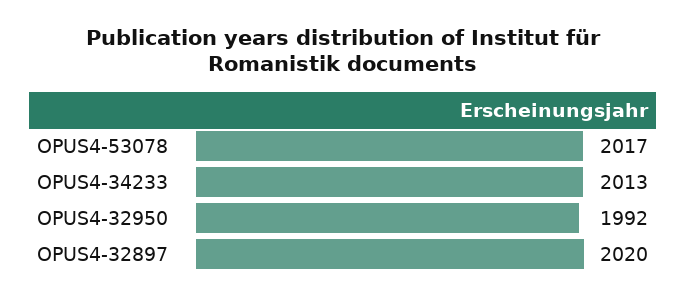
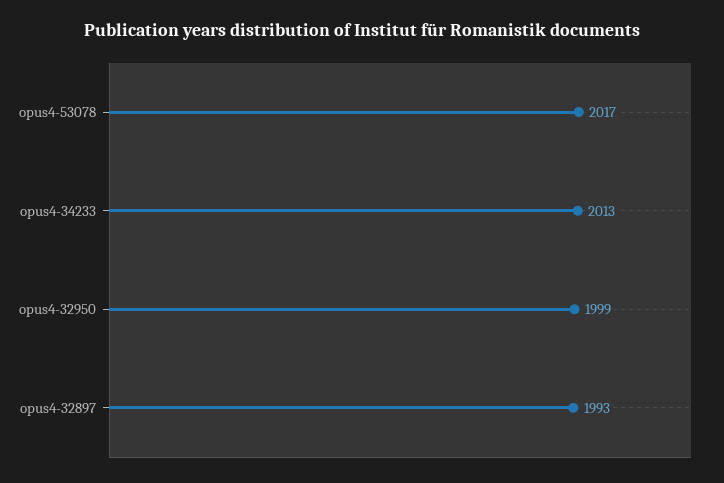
OPUS4-32950: 1992 -> 1999
OPUS4-32897: 2020 -> 1993

